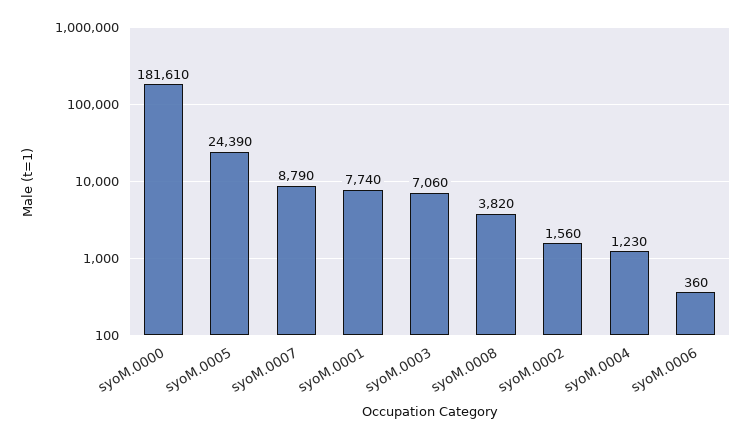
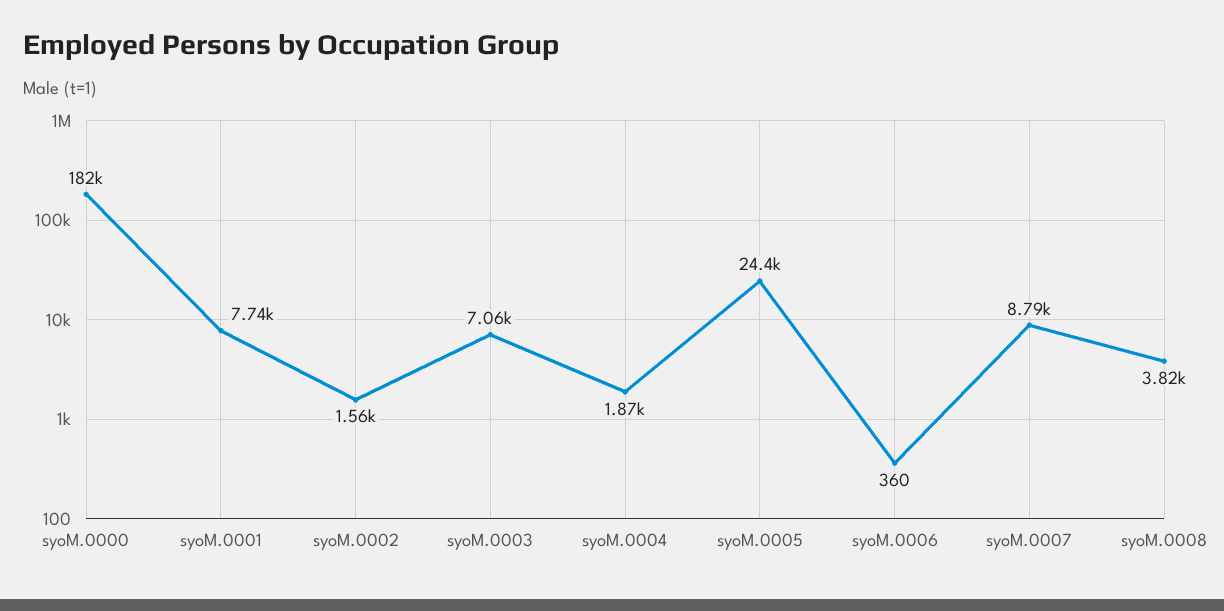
syoM.0004: 1230 -> 1870

